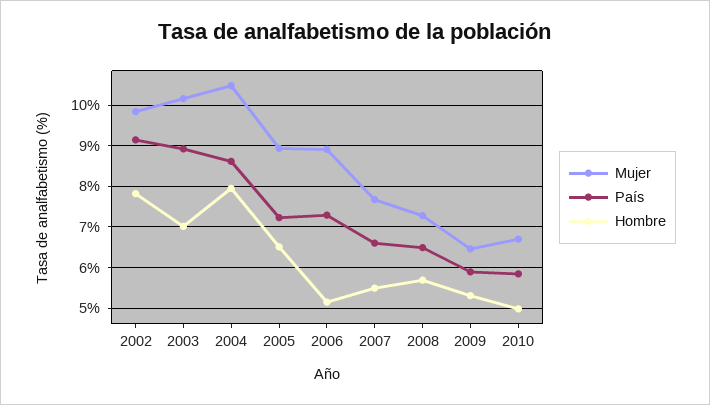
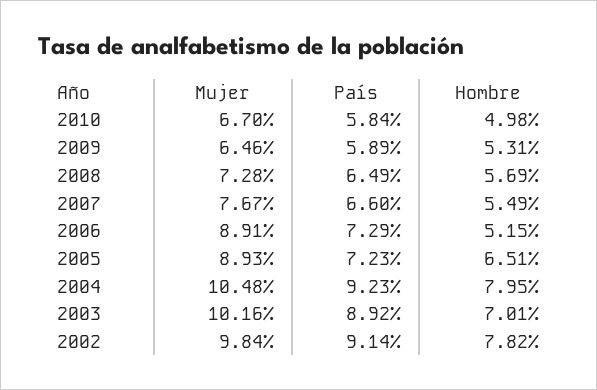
País, 2004: 8.6 -> 9.23

